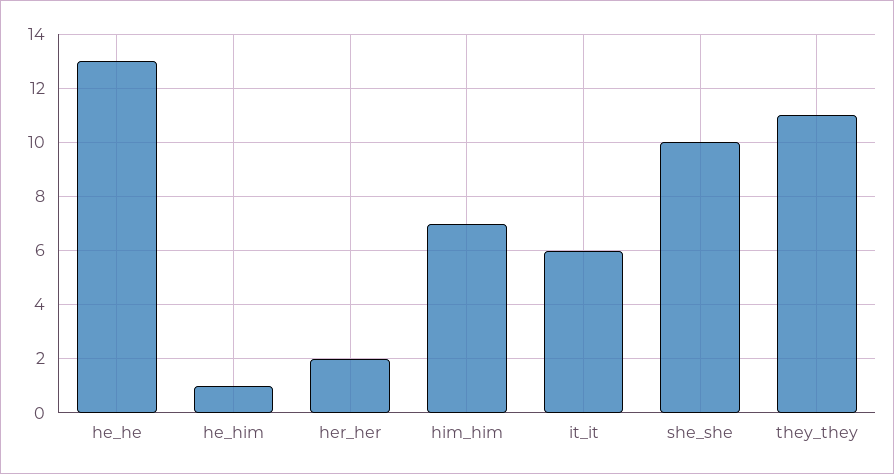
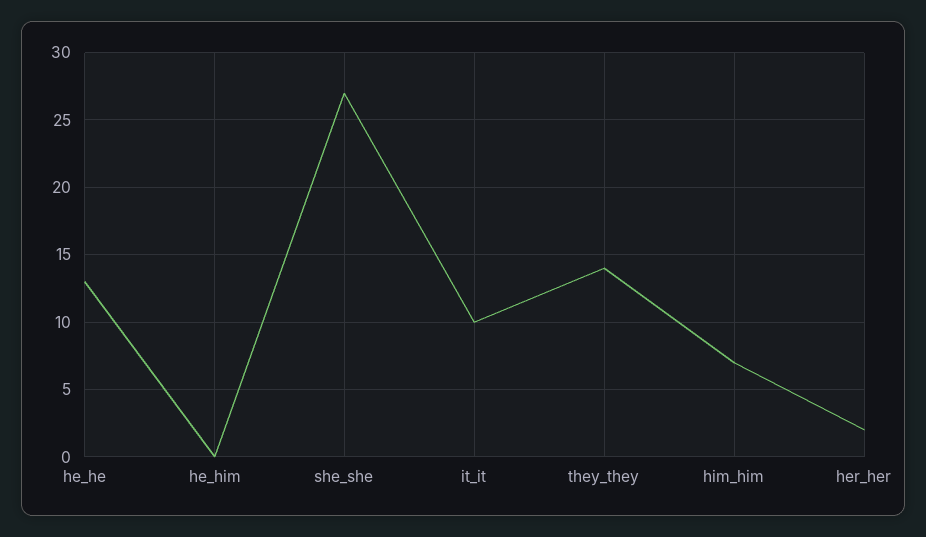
he_him: 1 -> 0
it_it: 6 -> 10
she_she: 10 -> 27
they_they: 11 -> 14

